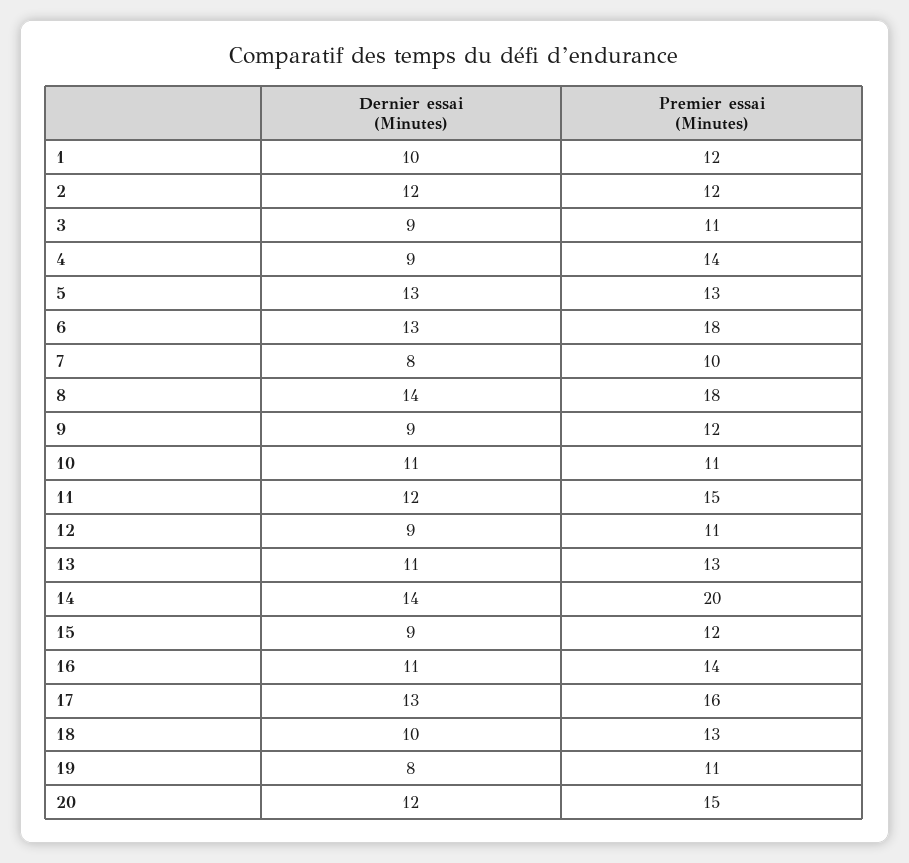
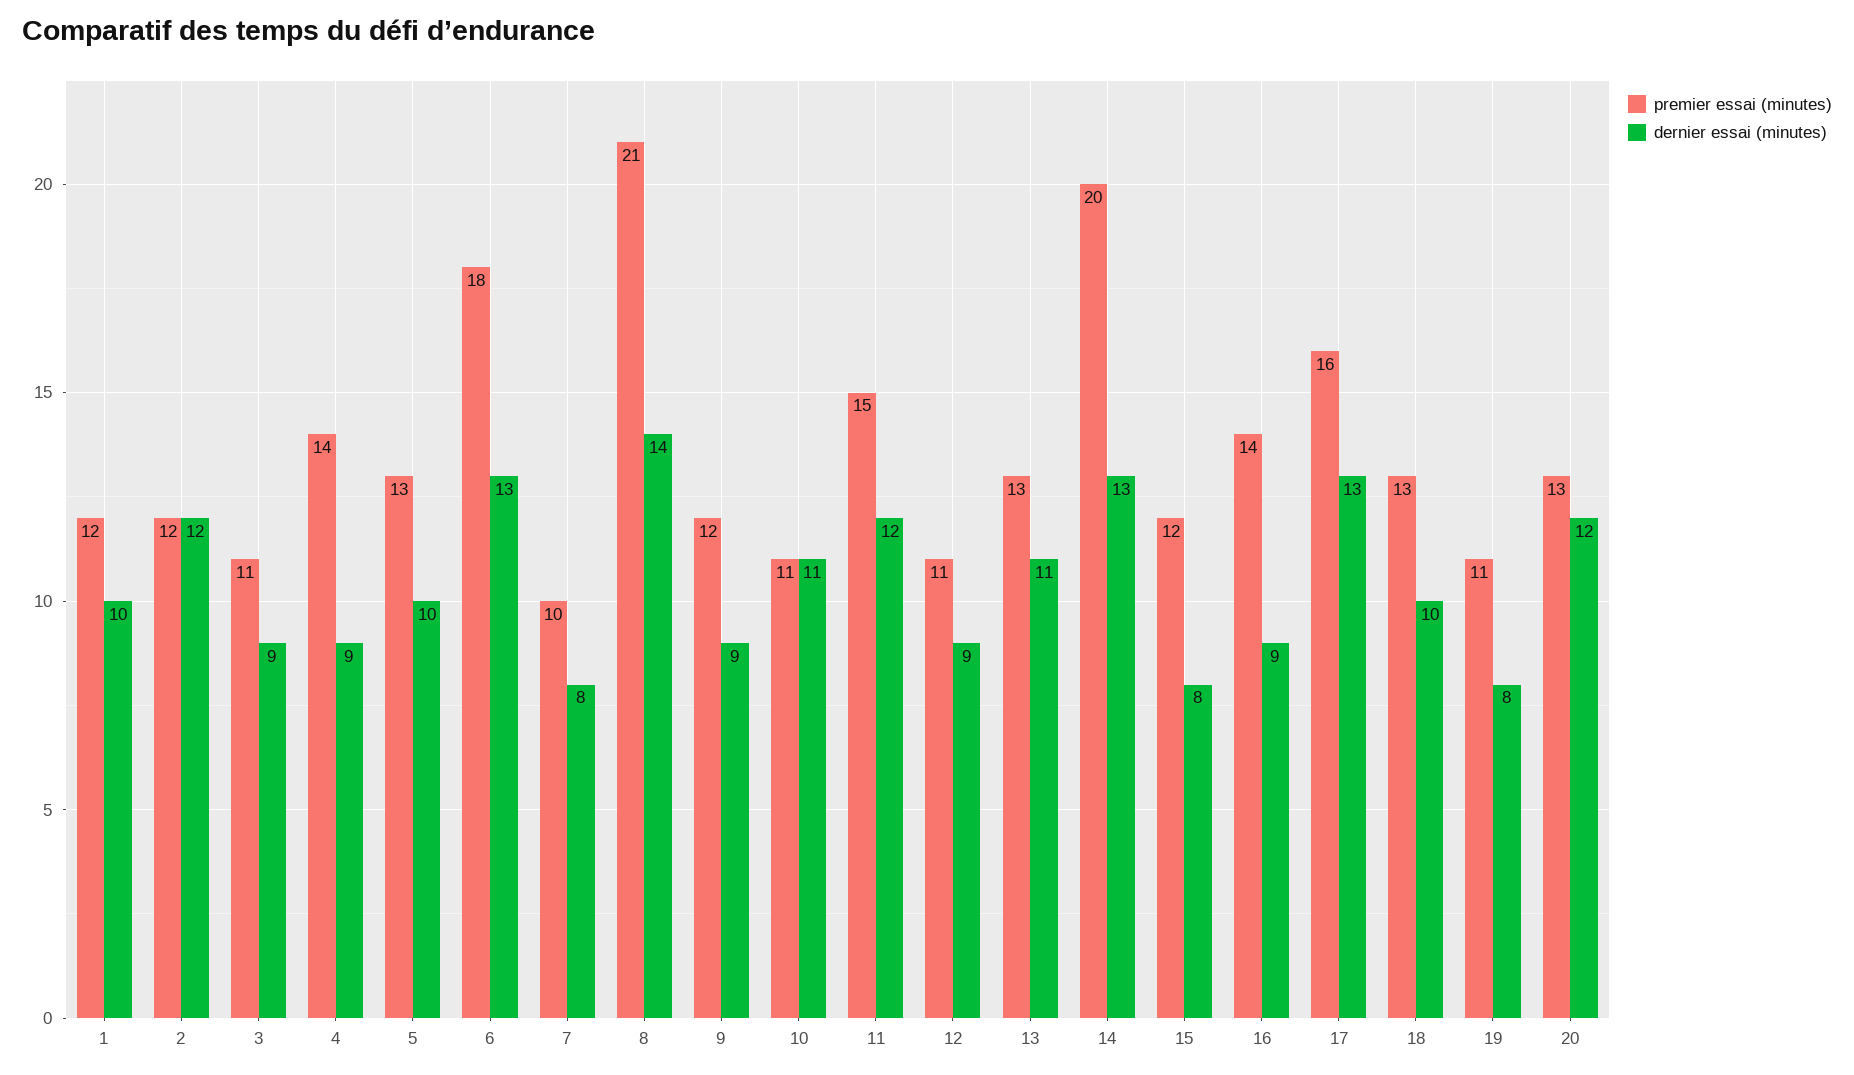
Dernier essai (Minutes), 5: 13 -> 10
Premier essai (Minutes), 8: 18 -> 21
Dernier essai (Minutes), 14: 14 -> 13
Dernier essai (Minutes), 15: 9 -> 8
Dernier essai (Minutes), 16: 11 -> 9
Premier essai (Minutes), 20: 15 -> 13

